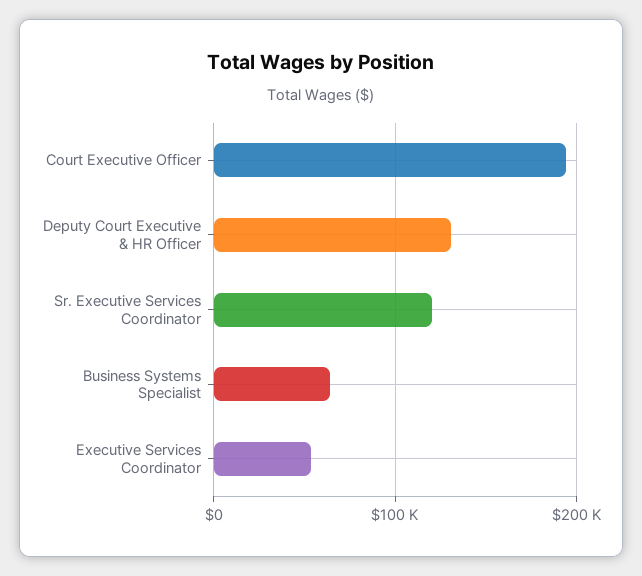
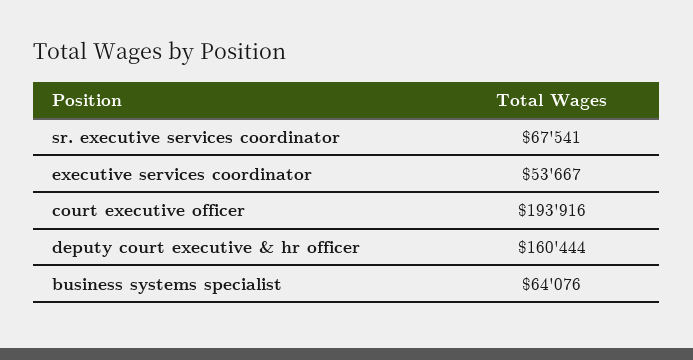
Deputy Court Executive & HR Officer: 130000 -> 160444
Sr. Executive Services Coordinator: 120000 -> 67541

